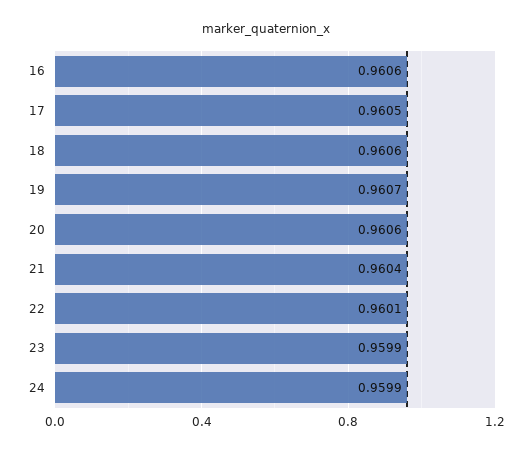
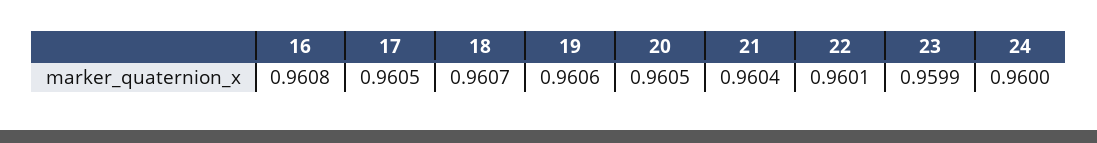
16: 0.9606 -> 0.9608
18: 0.9606 -> 0.9607
19: 0.9607 -> 0.9606
20: 0.9606 -> 0.9605
24: 0.9599 -> 0.96

